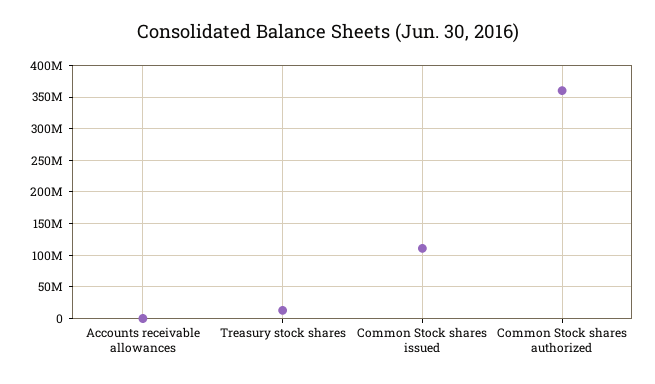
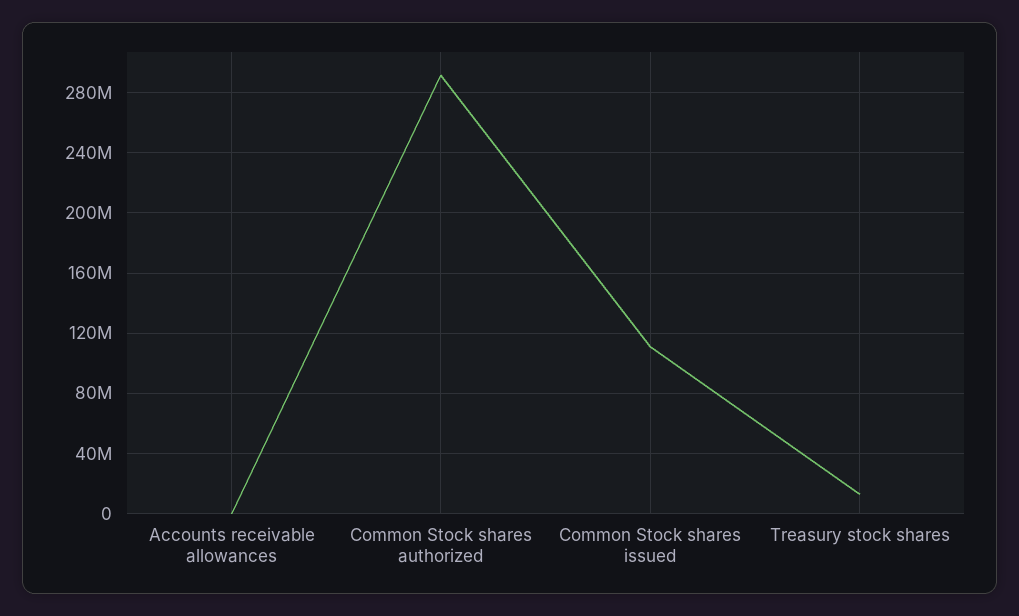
Common Stock shares authorized: 360000000 -> 290000000

